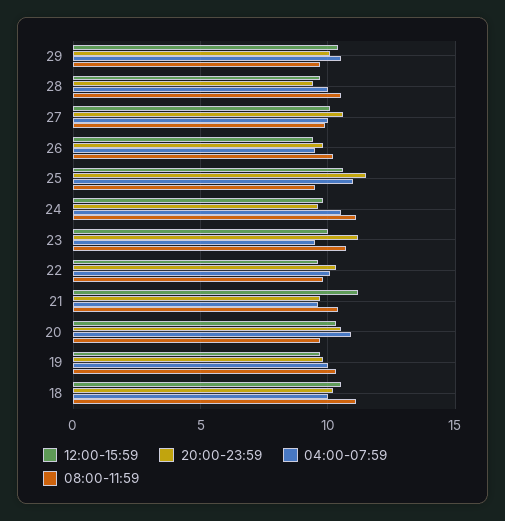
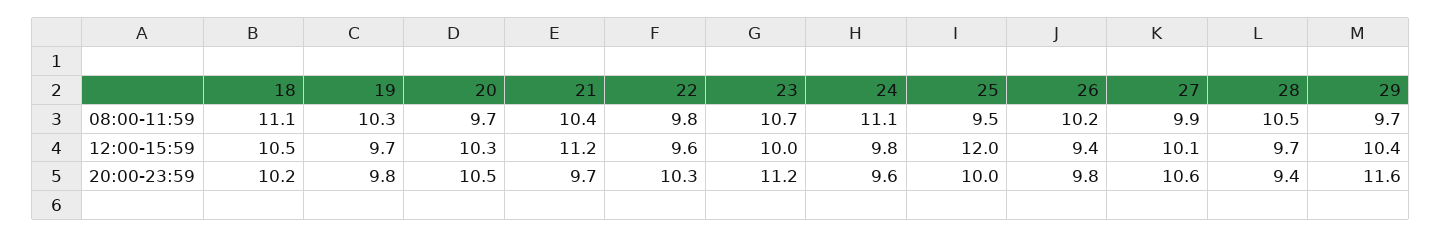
20:00-23:59, 29: 10 -> 11.6
04:00-07:59, 29: 10.5 -> none
04:00-07:59, 28: 10 -> none
04:00-07:59, 27: 10 -> none
04:00-07:59, 26: 9.5 -> none
12:00-15:59, 25: 10.5 -> 12
20:00-23:59, 25: 11.5 -> 10
04:00-07:59, 25: 11 -> none
04:00-07:59, 24: 10.5 -> none
04:00-07:59, 23: 9.5 -> none
04:00-07:59, 22: 10 -> none
04:00-07:59, 21: 9.5 -> none
04:00-07:59, 20: 11 -> none
04:00-07:59, 19: 10 -> none
04:00-07:59, 18: 10 -> none

